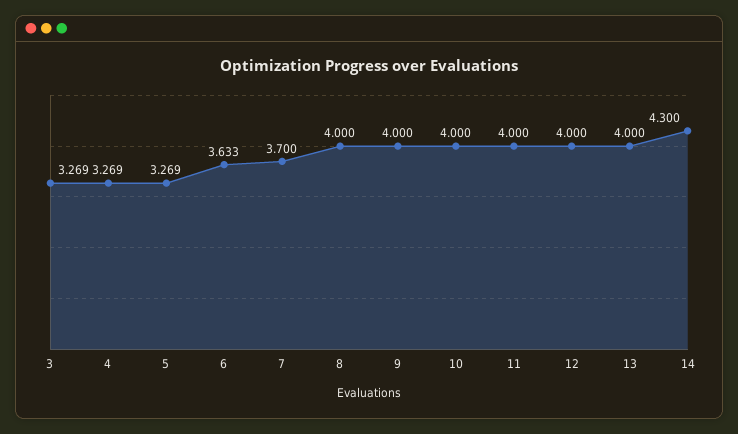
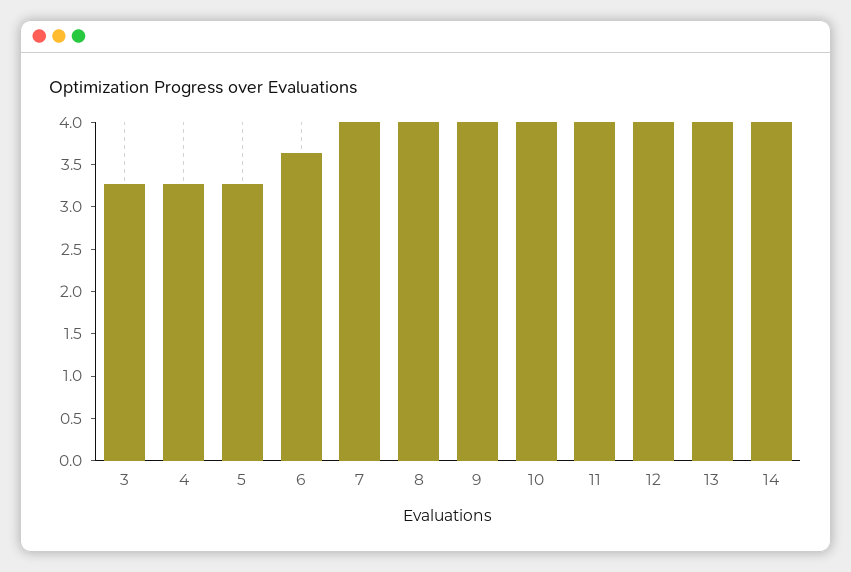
7: 3.7 -> 4
14: 4.3 -> 4

